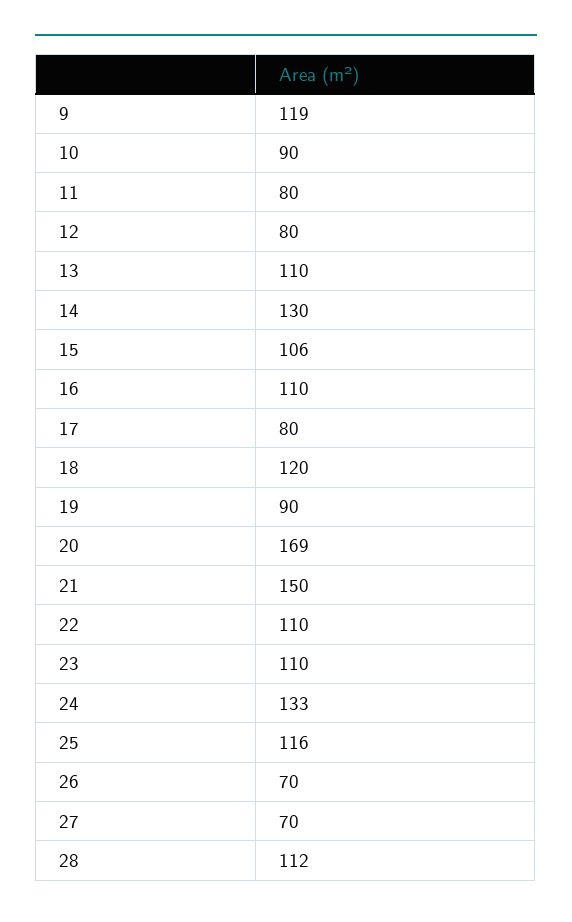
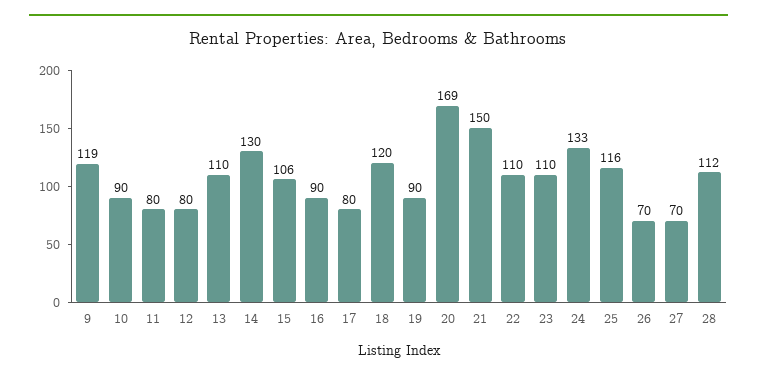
16: 110 -> 90

